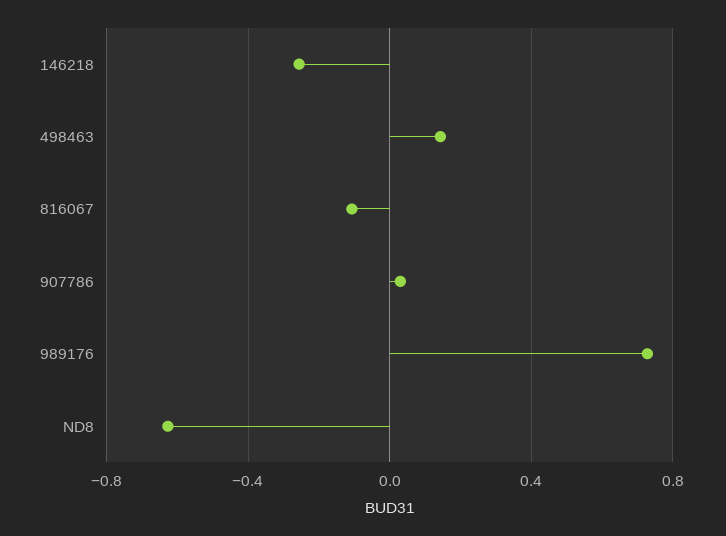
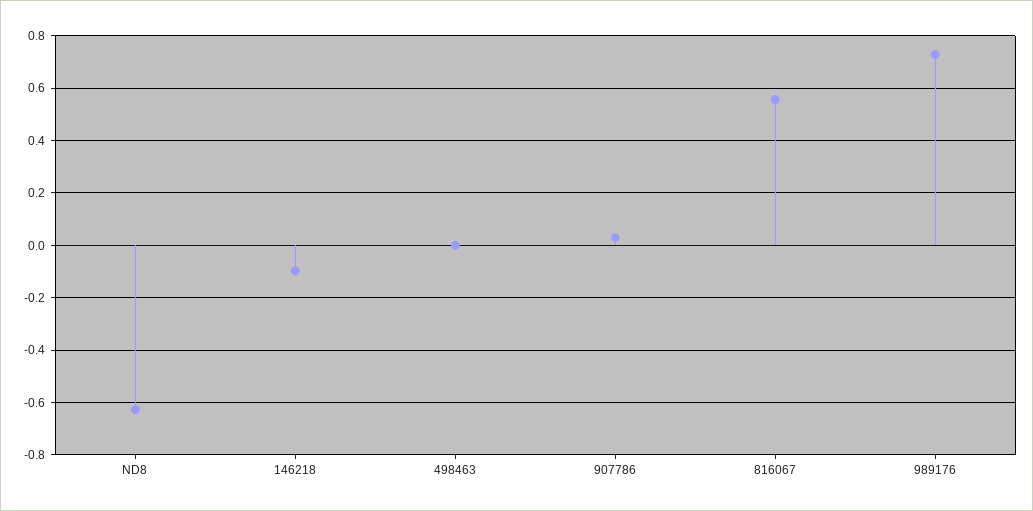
146218: -0.25 -> -0.1
498463: 0.15 -> 0
816067: -0.1 -> 0.55

